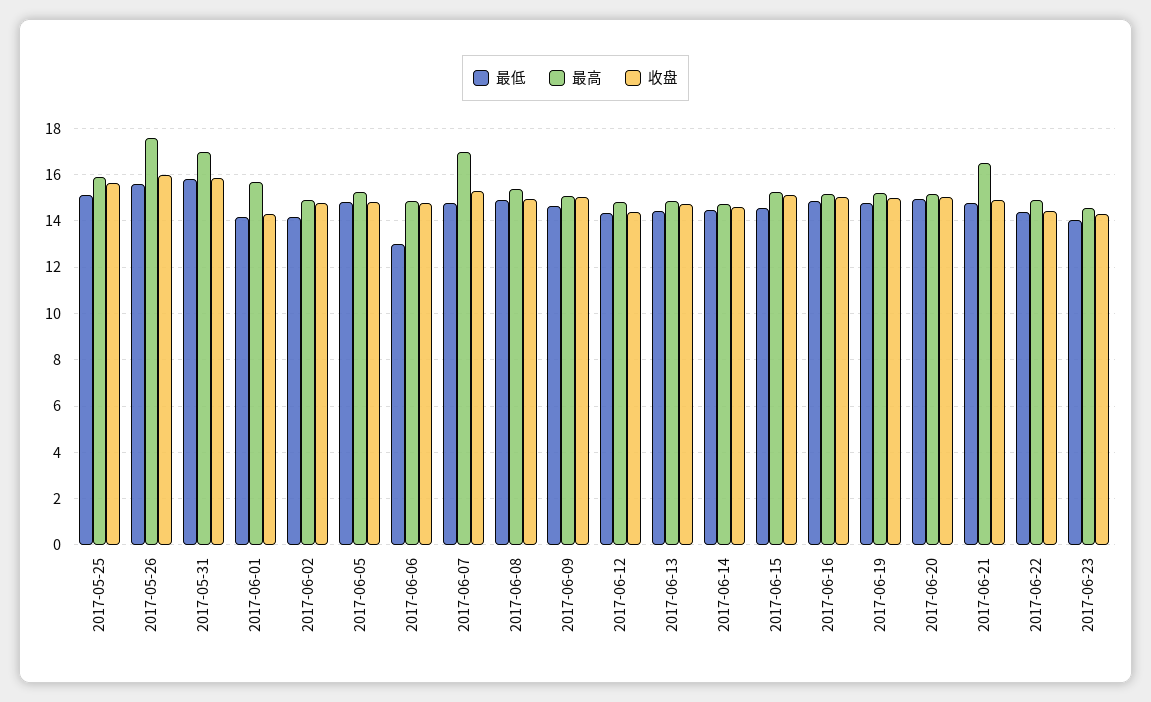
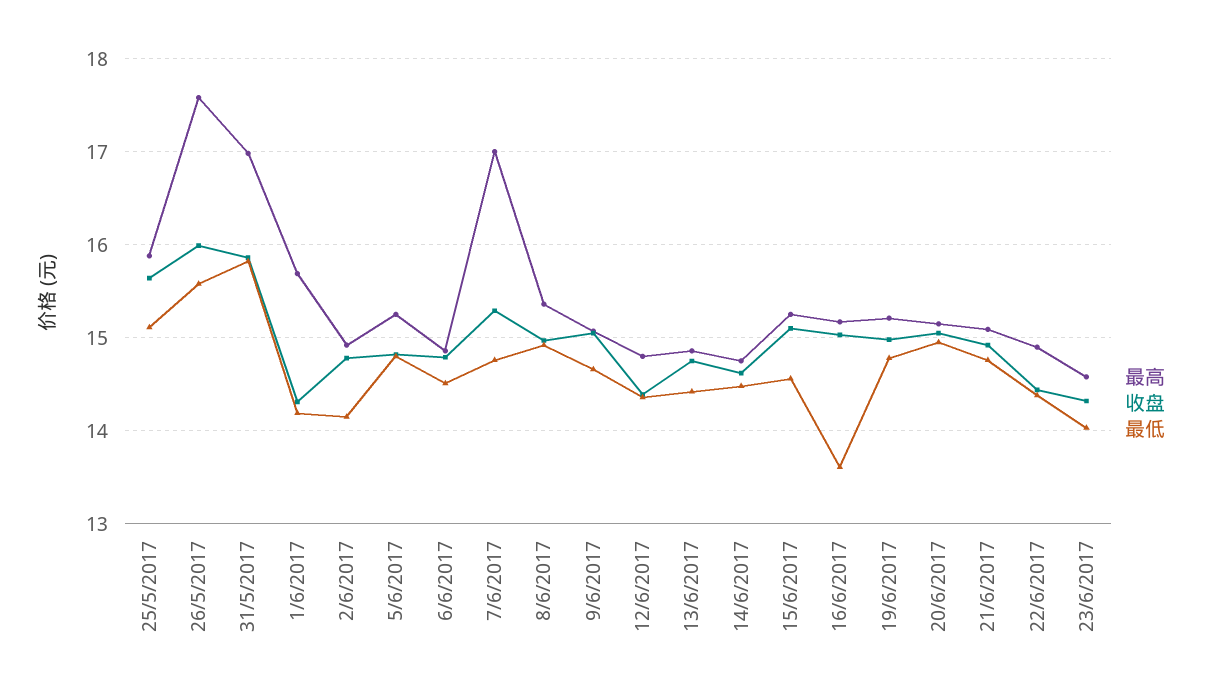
最低, 2017-06-06: 13 -> 14.5
最低, 2017-06-16: 15 -> 13.6
最高, 2017-06-21: 16.5 -> 15.1

